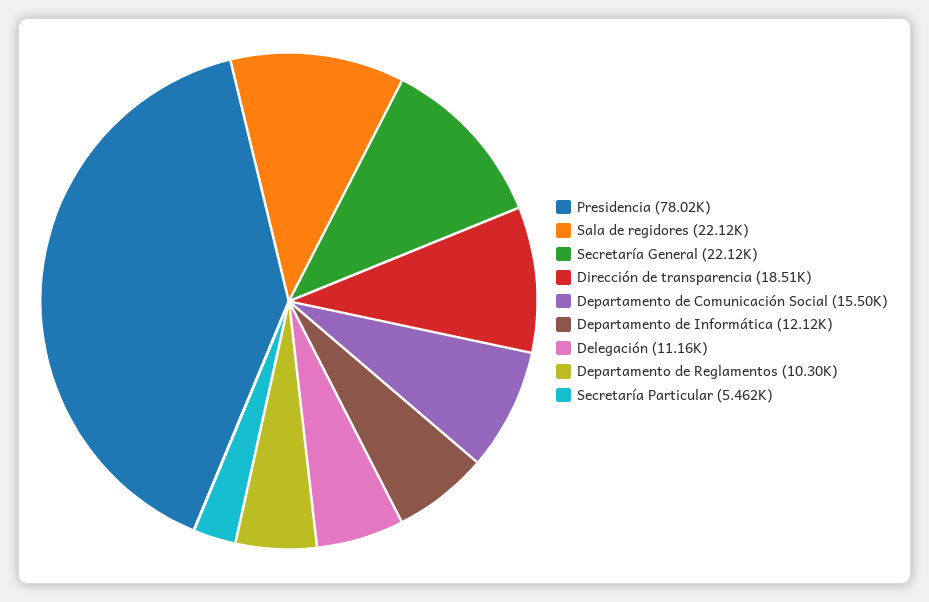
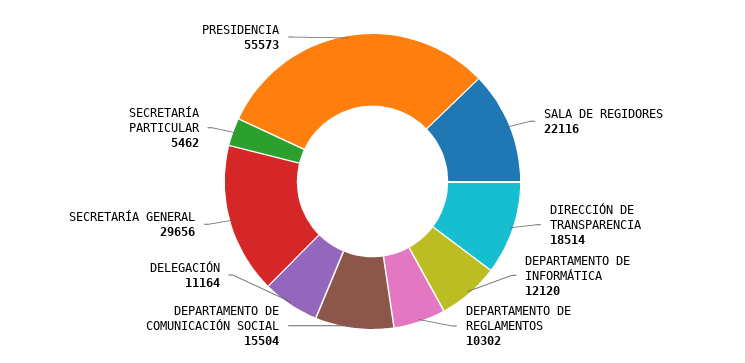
Presidencia: 78020 -> 55573
Secretaría General: 22120 -> 29656

